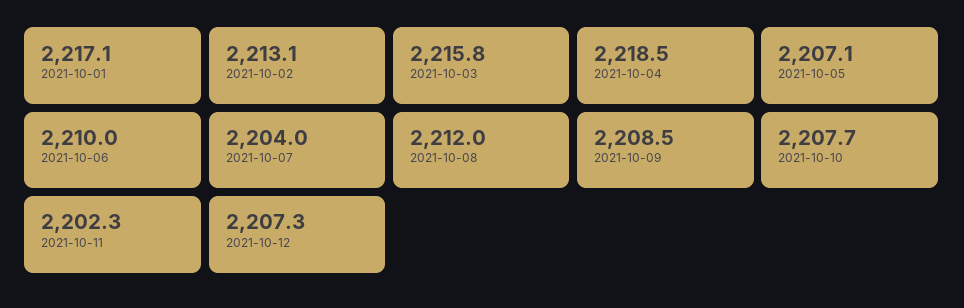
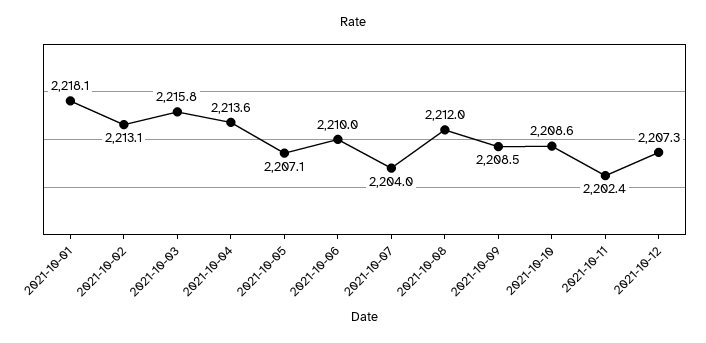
2021-10-01: 2217.1 -> 2218.1
2021-10-04: 2218.5 -> 2213.6
2021-10-10: 2207.7 -> 2208.6
2021-10-11: 2202.3 -> 2202.4

